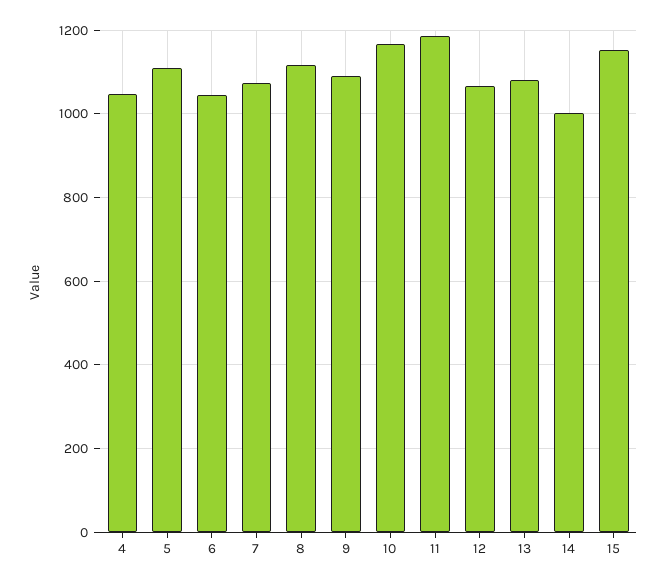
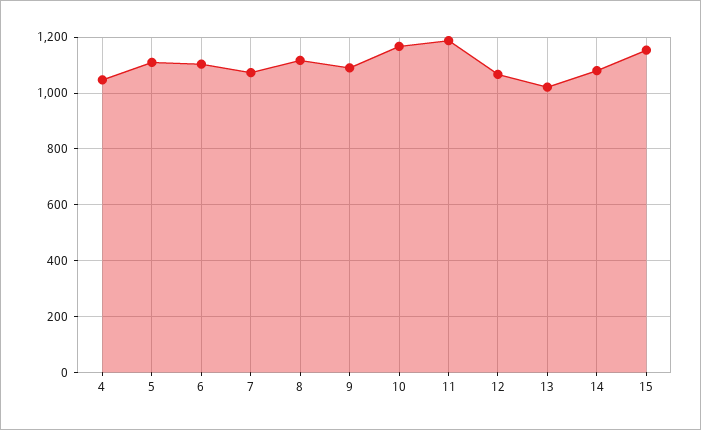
6: 1040 -> 1100
13: 1080 -> 1025
14: 1000 -> 1075

